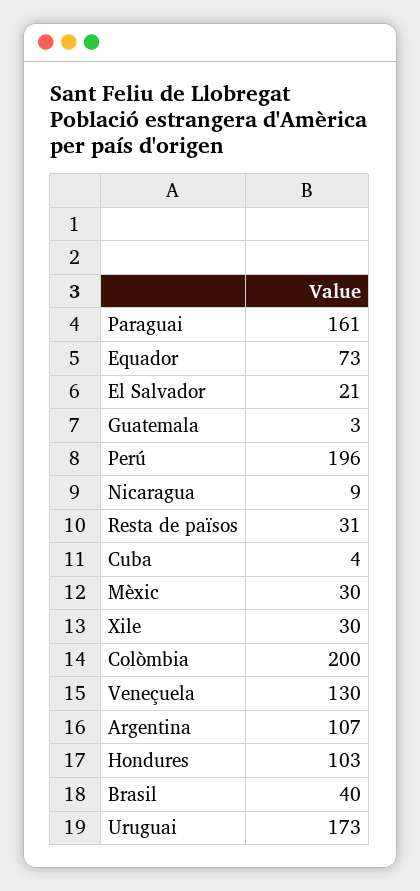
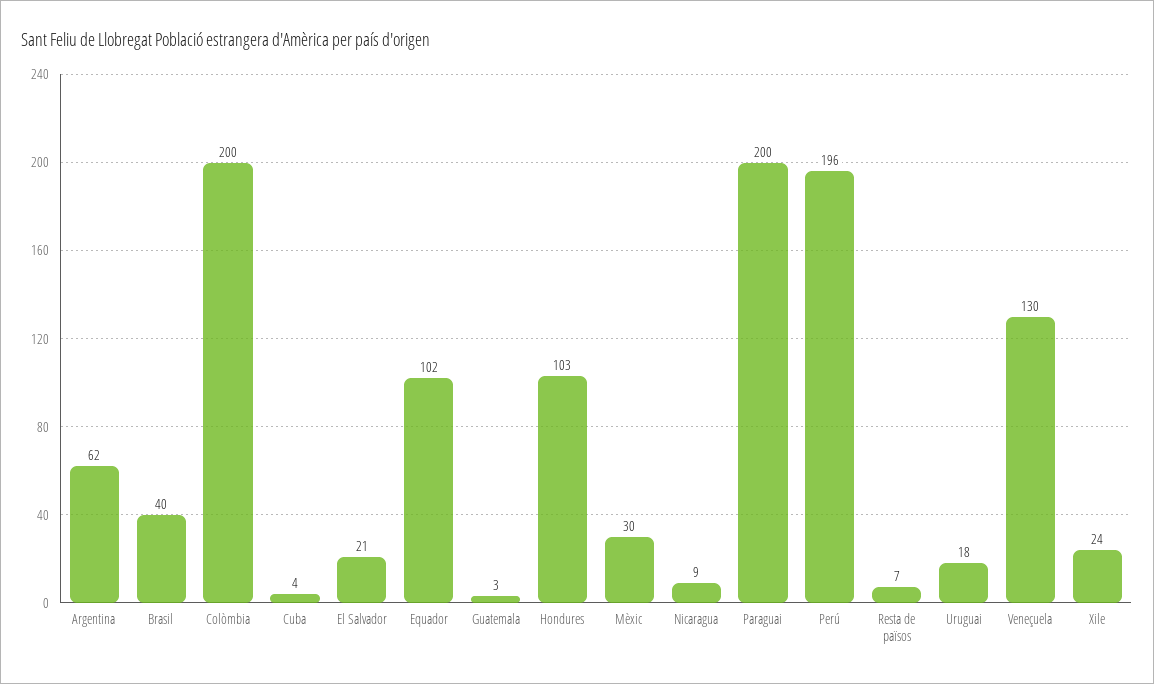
Paraguai: 161 -> 200
Equador: 73 -> 102
Resta de països: 31 -> 7
Xile: 30 -> 24
Argentina: 107 -> 62
Uruguai: 173 -> 18

